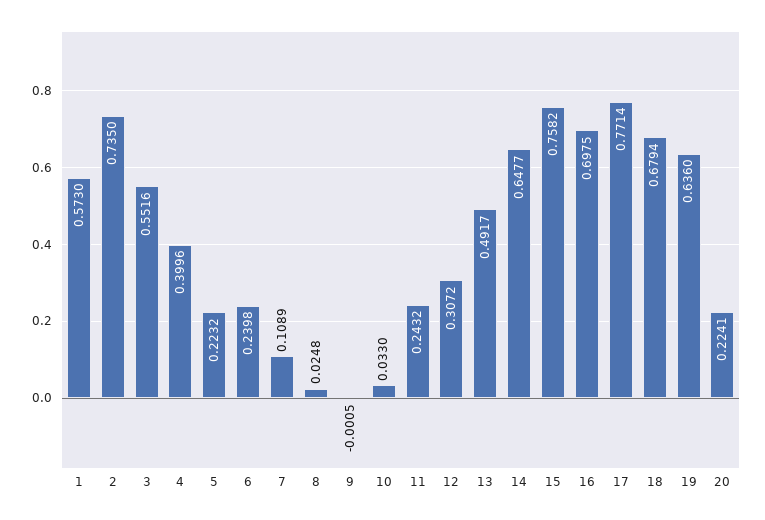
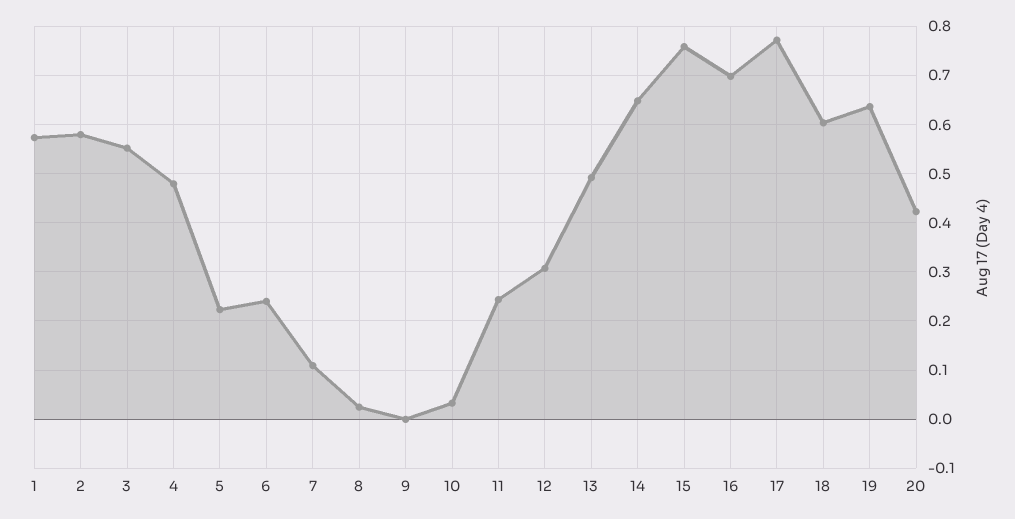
2: 0.735 -> 0.58
4: 0.3996 -> 0.48
18: 0.6794 -> 0.6
20: 0.2241 -> 0.42

